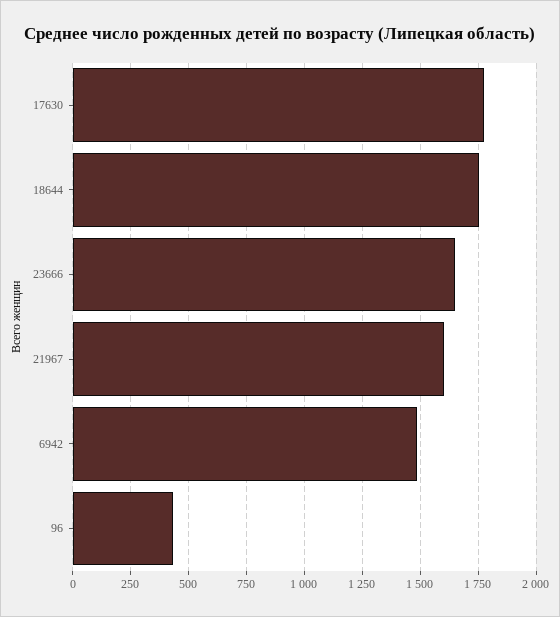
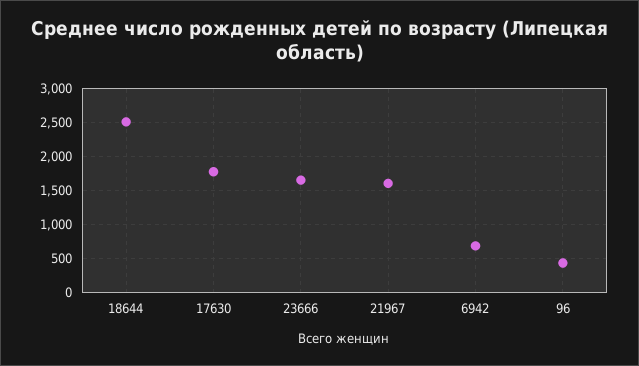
18644: 1750 -> 2500
6942: 1500 -> 700

